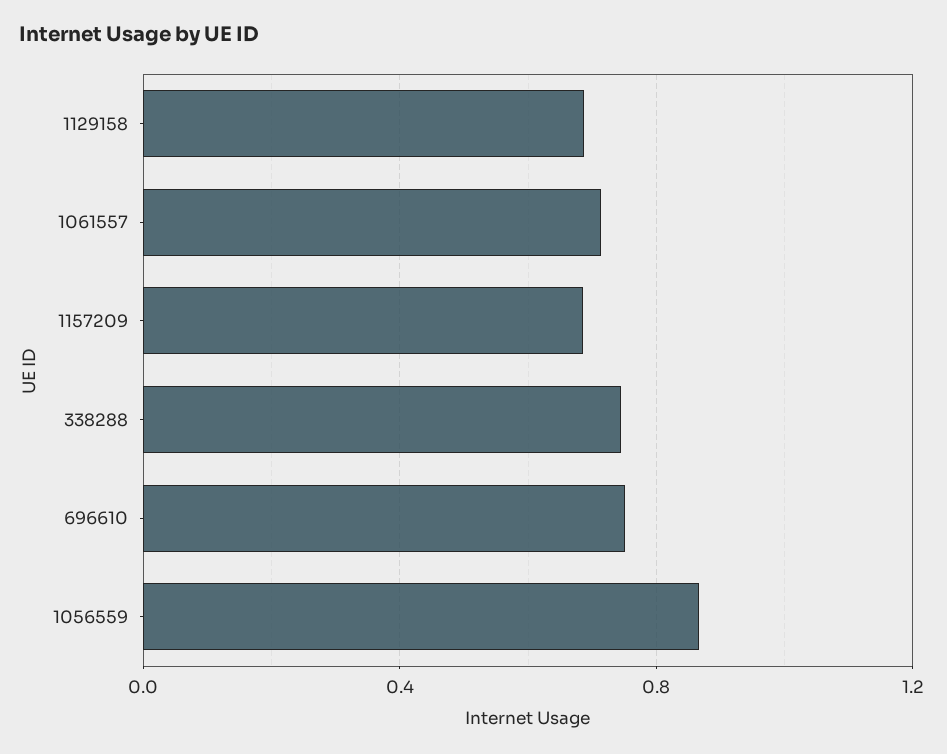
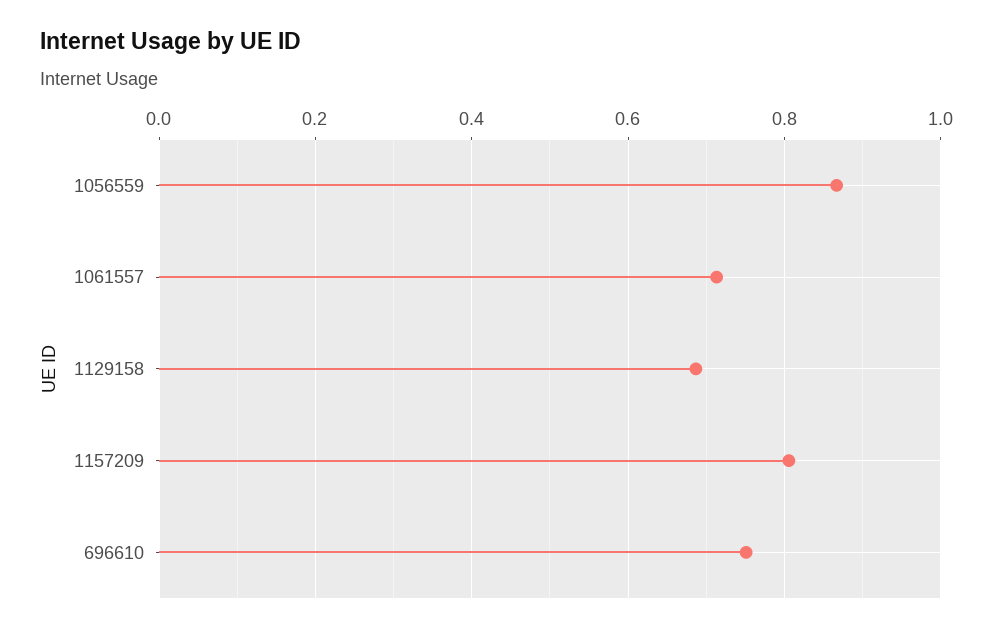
1157209: 0.7 -> 0.8
338288: 0.75 -> none

